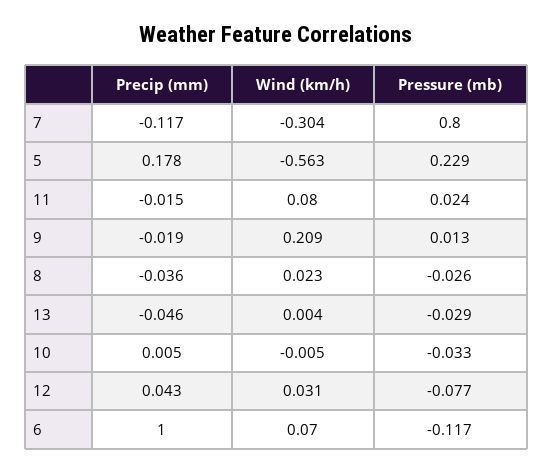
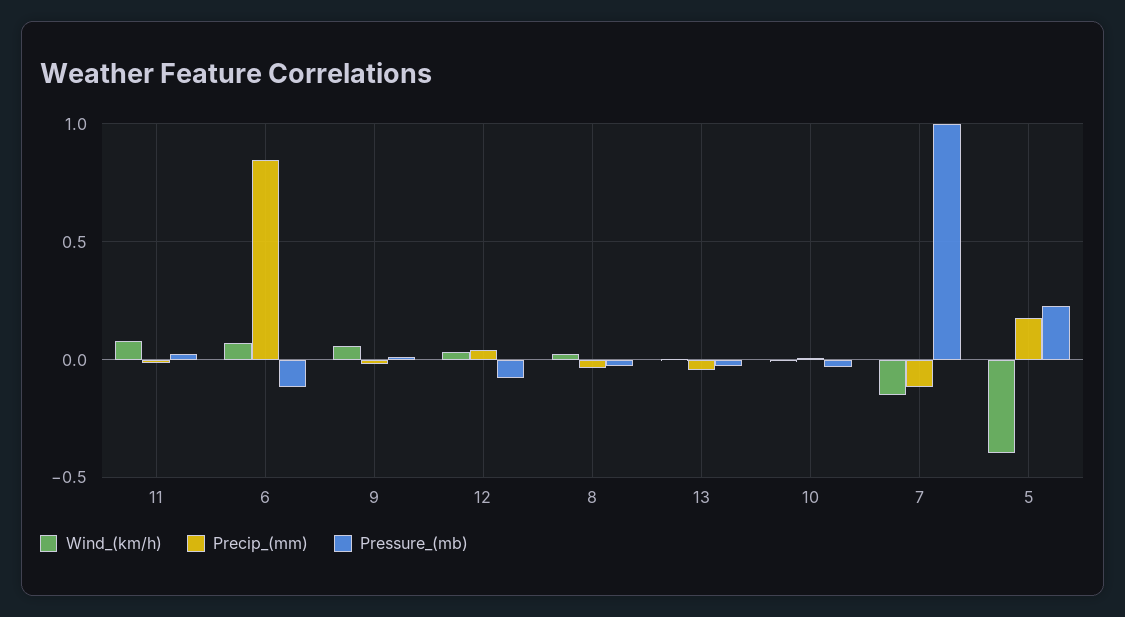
Wind (km/h), 7: -0.304 -> -0.15
Pressure (mb), 7: 0.8 -> 1
Wind (km/h), 5: -0.563 -> -0.4
Wind (km/h), 9: 0.209 -> 0.05
Precip (mm), 6: 1 -> 0.85

